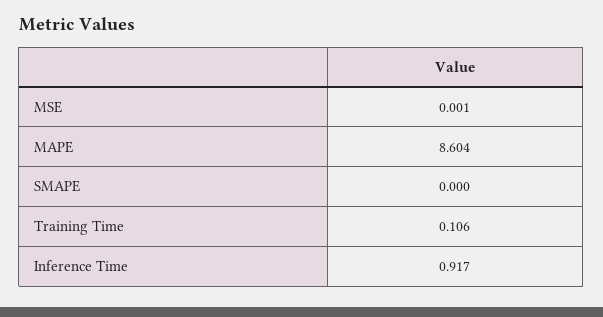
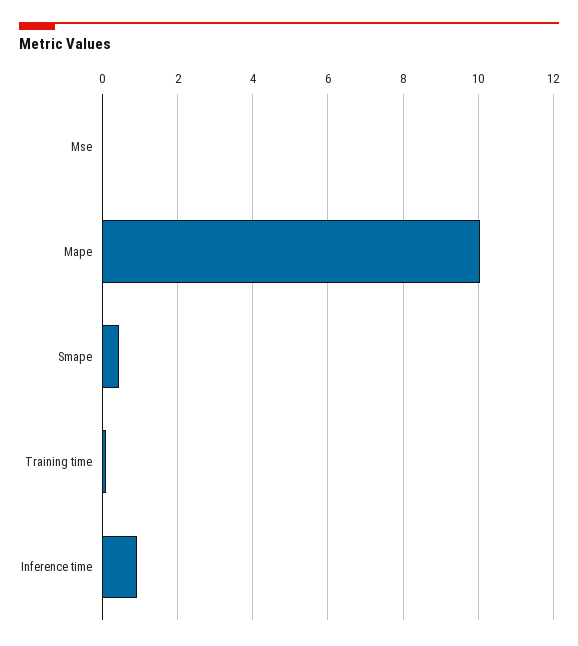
MAPE: 8.604 -> 10
SMAPE: 0 -> 0.4

